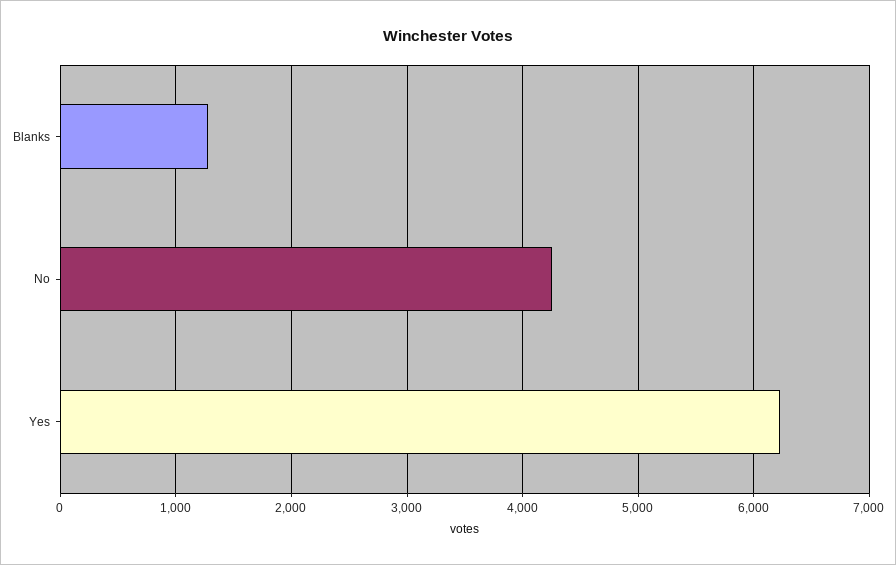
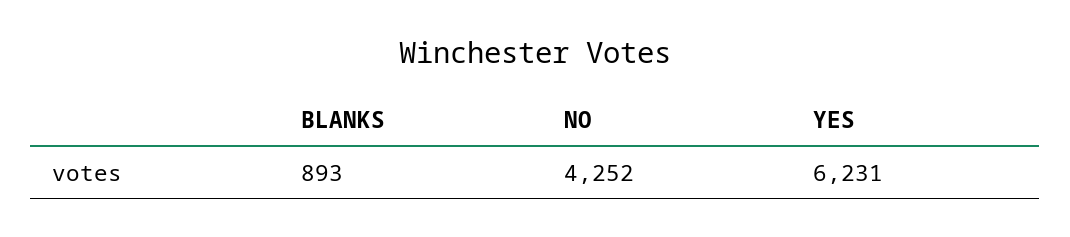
Blanks: 1300 -> 893

